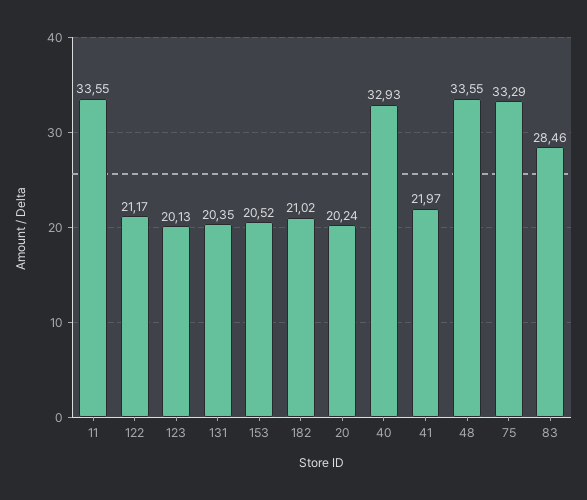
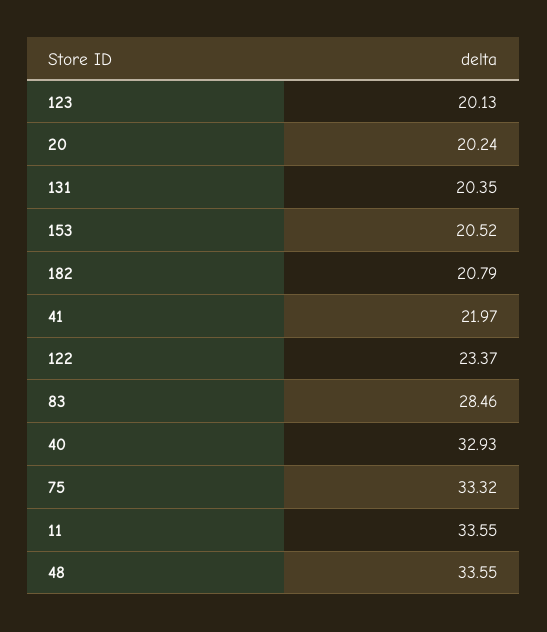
122: 21.17 -> 23.37
182: 21.02 -> 20.79
75: 33.29 -> 33.32

